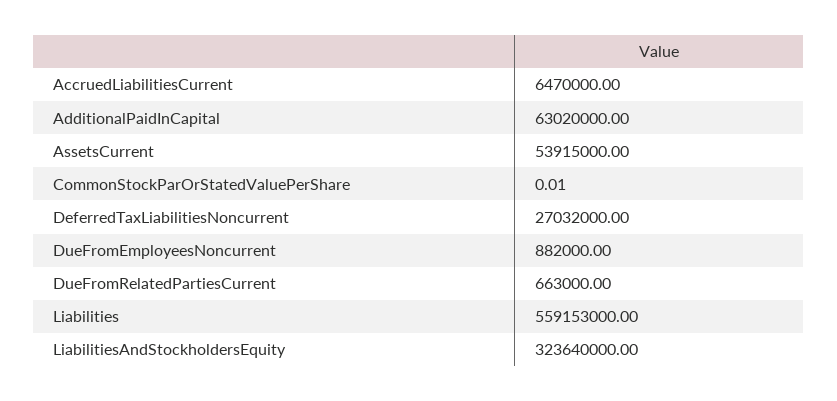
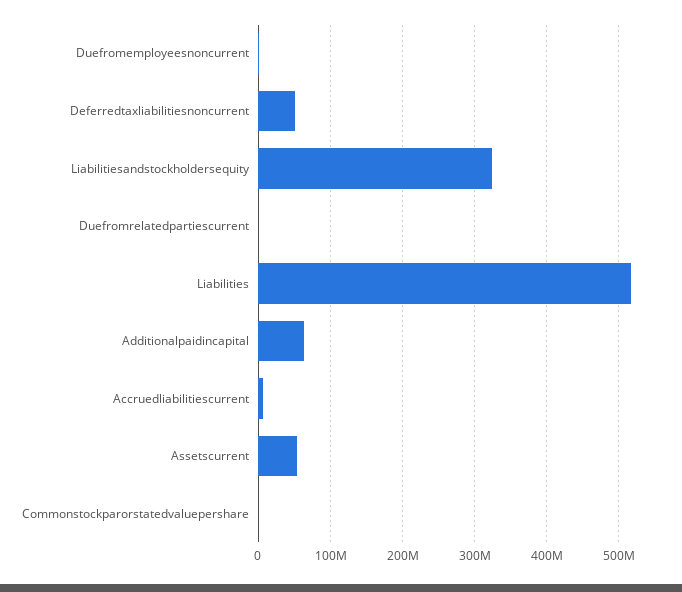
DeferredTaxLiabilitiesNoncurrent: 27032000 -> 50000000
Liabilities: 559153000 -> 520000000

